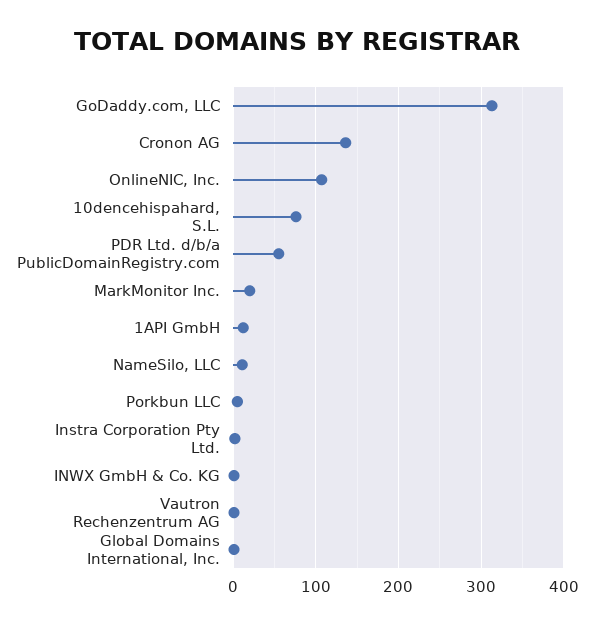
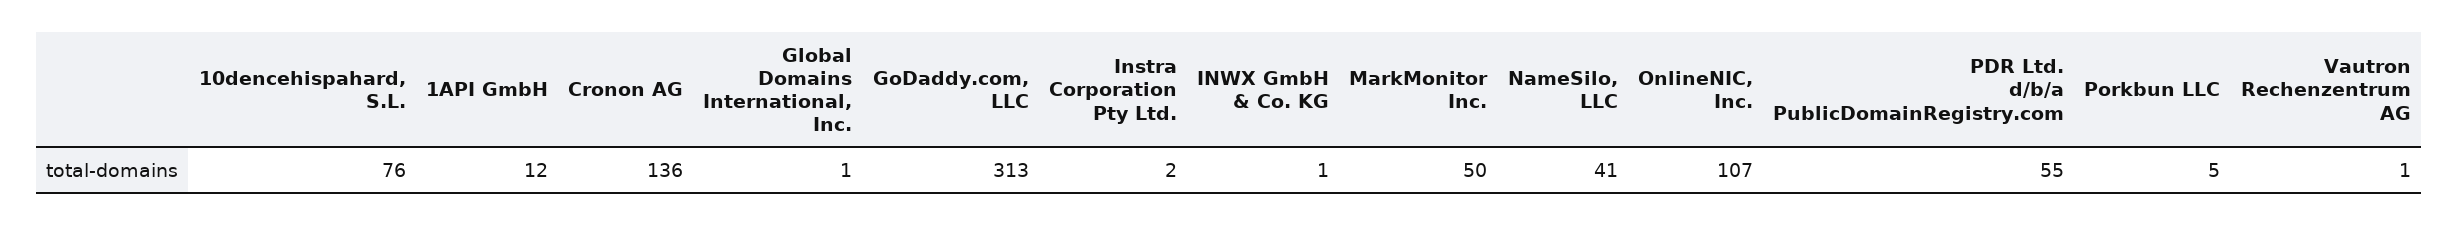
MarkMonitor Inc.: 20 -> 50
NameSilo, LLC: 10 -> 41

